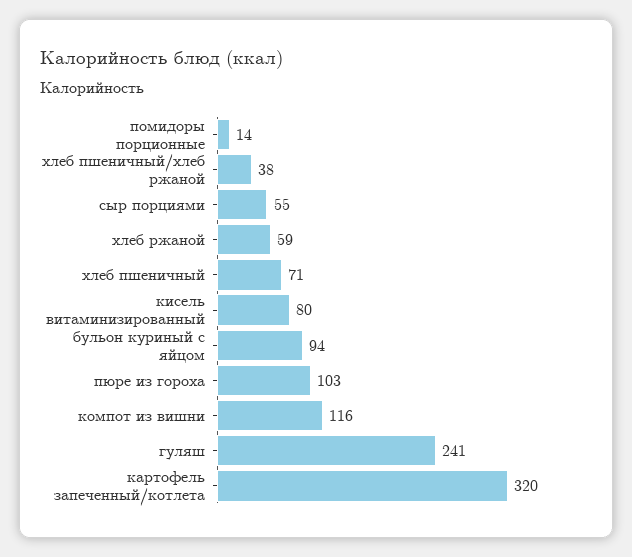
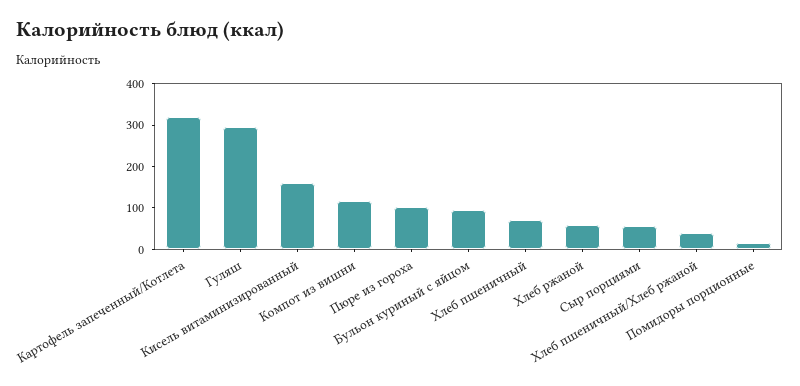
кисель витаминизированный: 80 -> 160
гуляш: 241 -> 300

